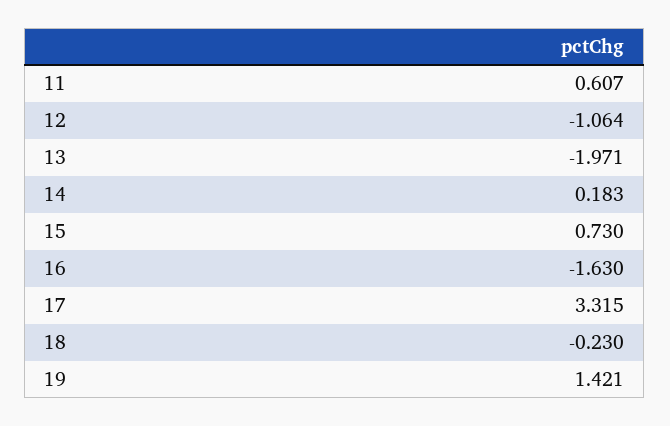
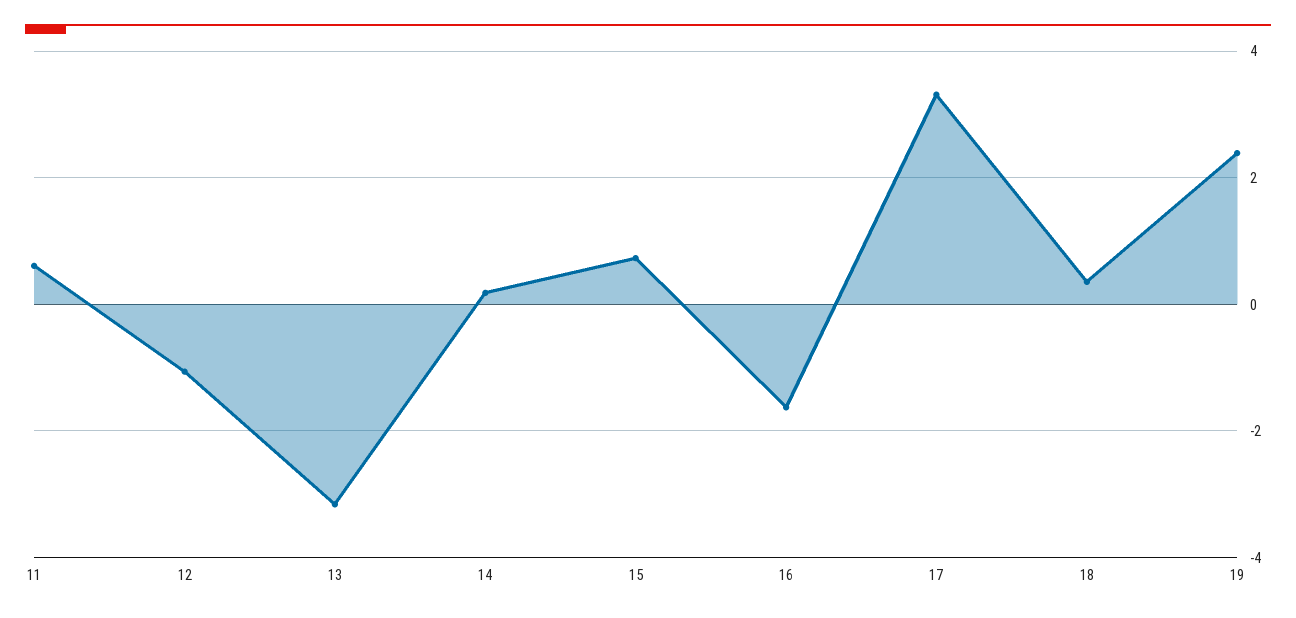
13: -1.971 -> -3.2
18: -0.23 -> 0.4
19: 1.421 -> 2.4

